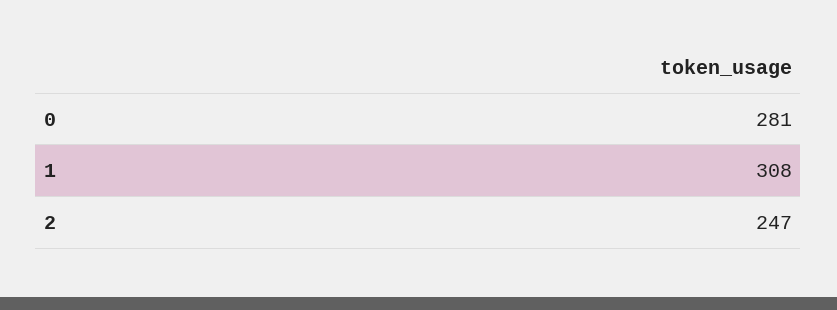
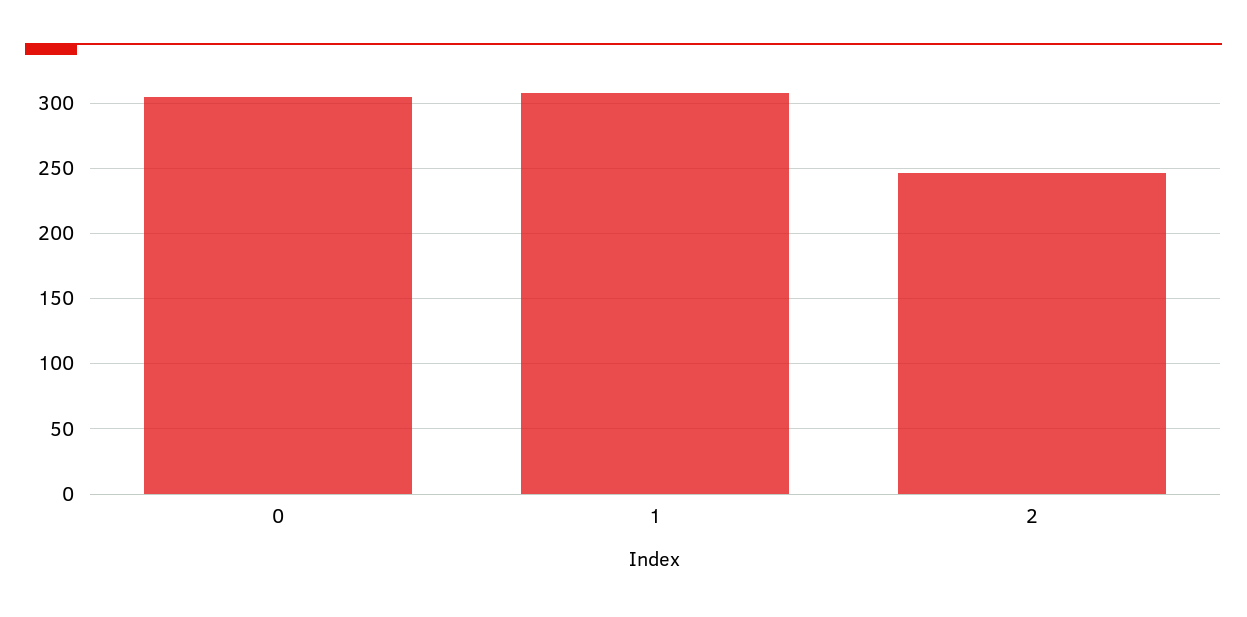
0: 281 -> 305

